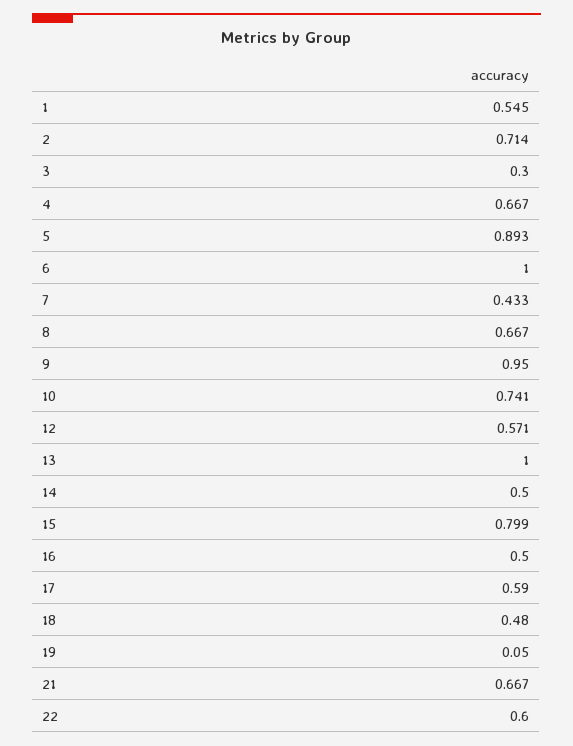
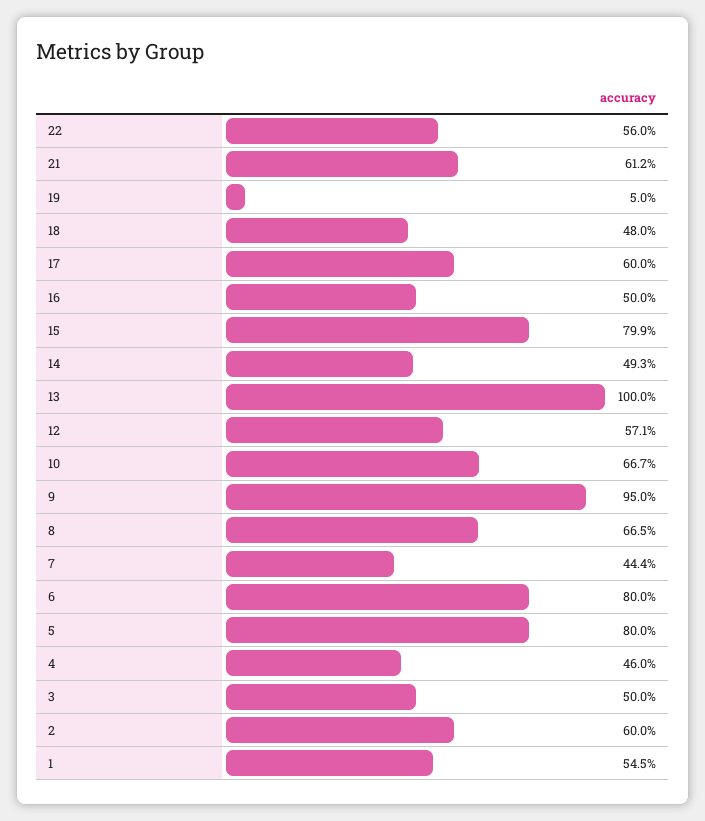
2: 0.714 -> 0.6
3: 0.3 -> 0.5
4: 0.667 -> 0.46
5: 0.893 -> 0.8
6: 1 -> 0.8
7: 0.433 -> 0.444
8: 0.667 -> 0.665
10: 0.741 -> 0.667
14: 0.5 -> 0.493
17: 0.59 -> 0.6
21: 0.667 -> 0.612
22: 0.6 -> 0.56

